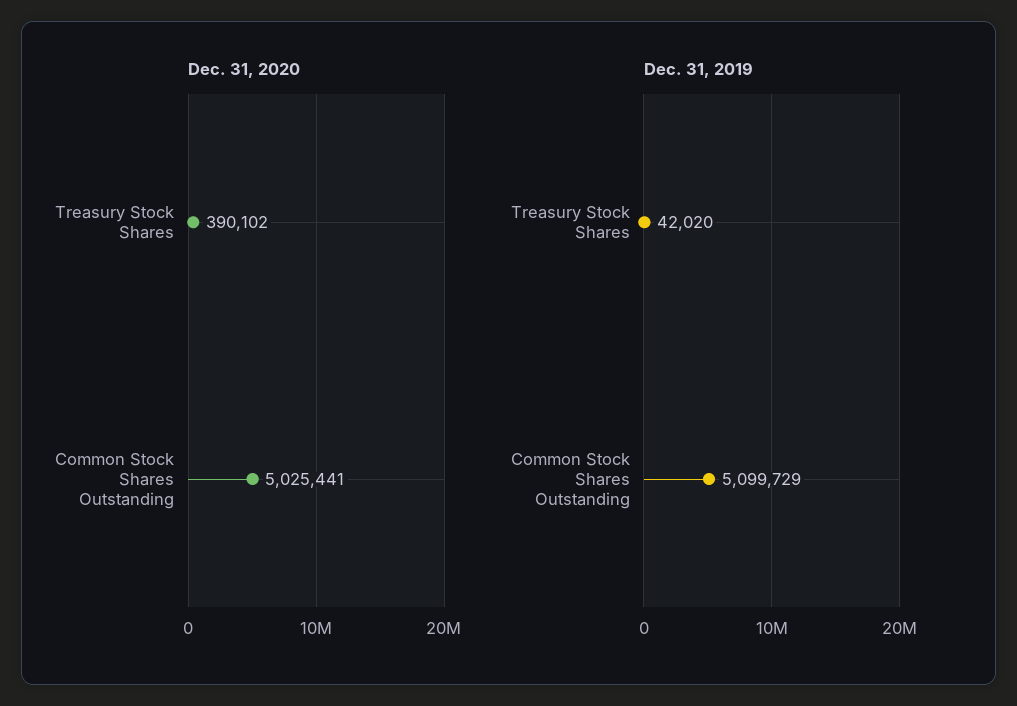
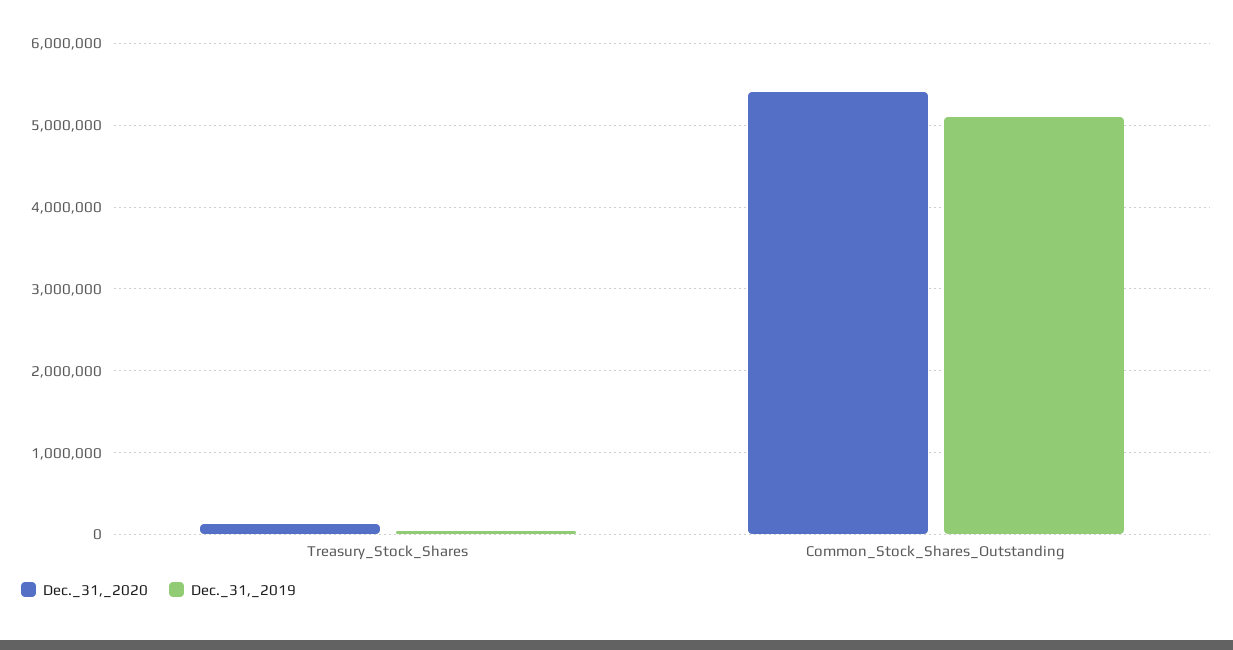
Dec. 31, 2020, Treasury Stock Shares: 390102 -> 100000
Dec. 31, 2020, Common Stock Shares Outstanding: 5025441 -> 5400000

